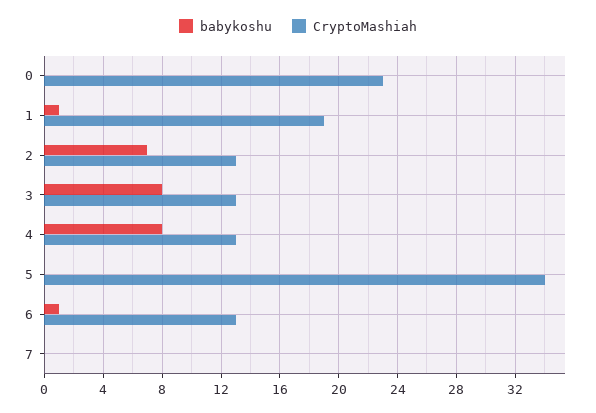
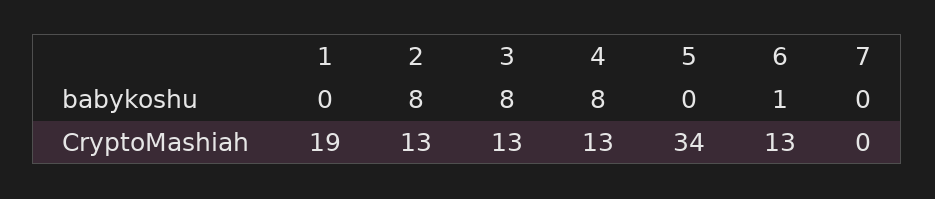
babykoshu, 0: 0 -> none
CryptoMashiah, 0: 23 -> none
babykoshu, 1: 1 -> 0
babykoshu, 2: 7 -> 8

